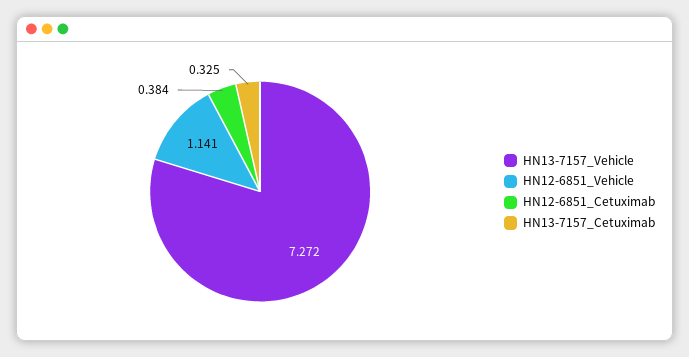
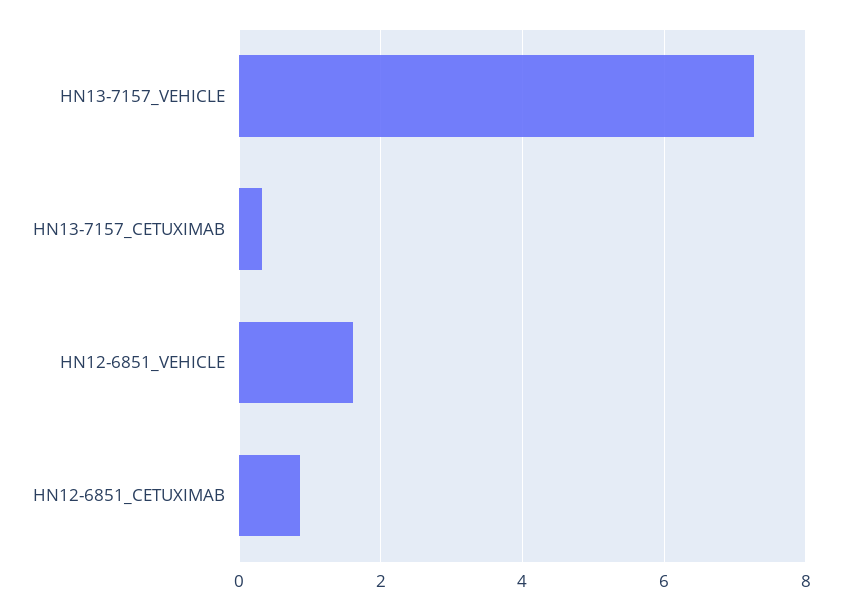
HN12-6851_Vehicle: 1.141 -> 1.6
HN12-6851_Cetuximab: 0.384 -> 0.8

